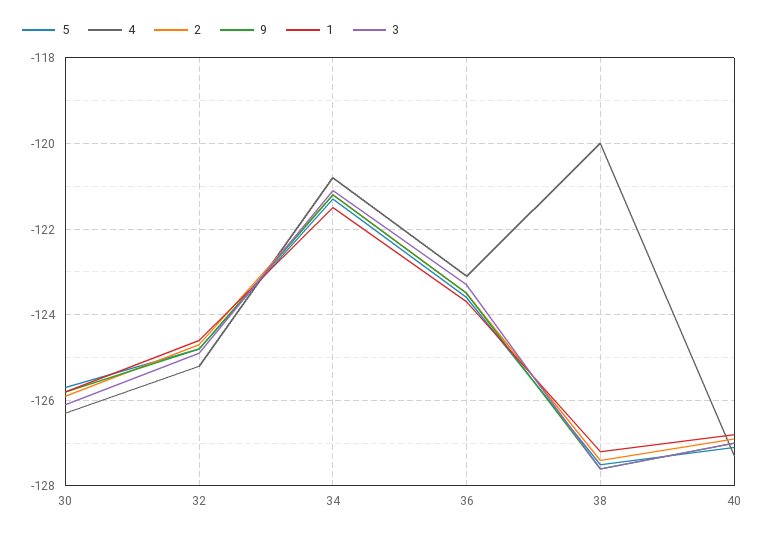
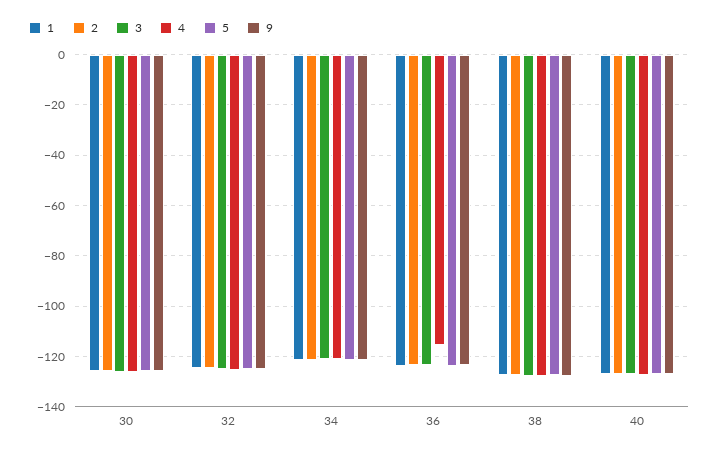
4, 36: -123 -> -115
4, 38: -120 -> -127.5

